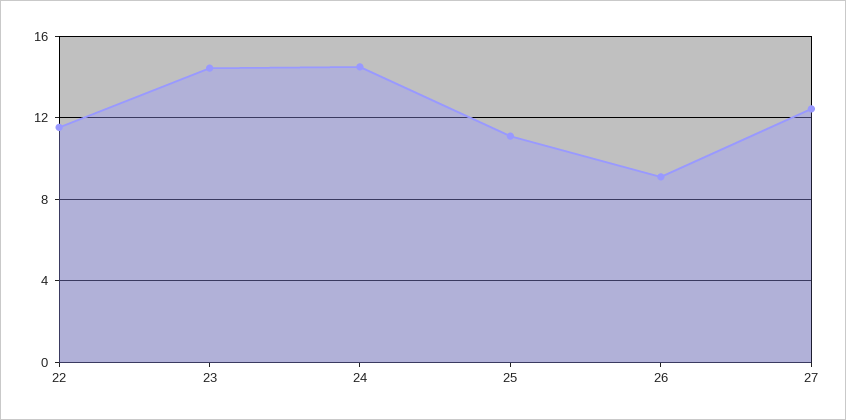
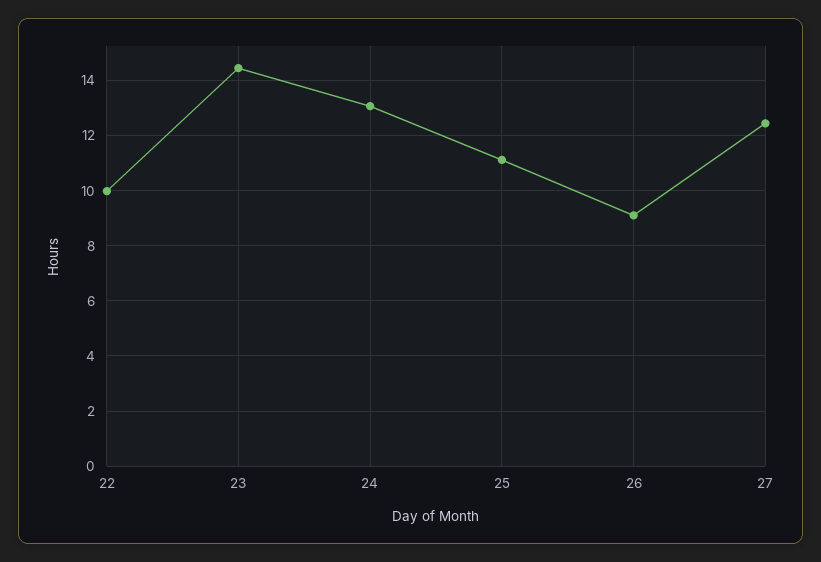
22: 11.5 -> 10
24: 14.5 -> 13

